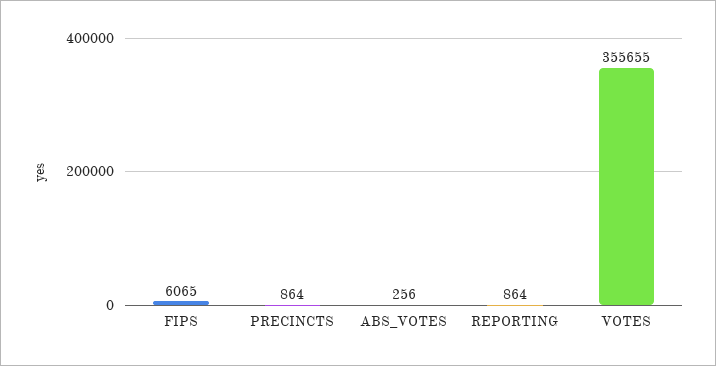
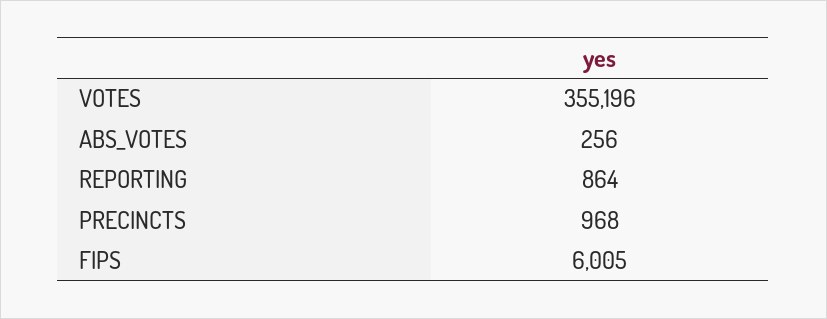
FIPS: 6065 -> 6005
PRECINCTS: 864 -> 968
VOTES: 355655 -> 355196

